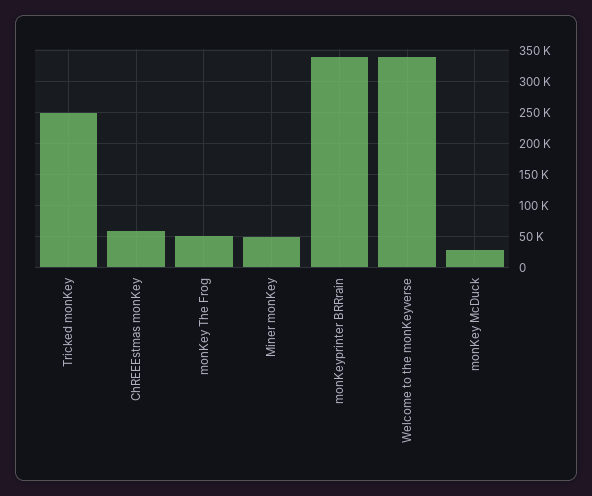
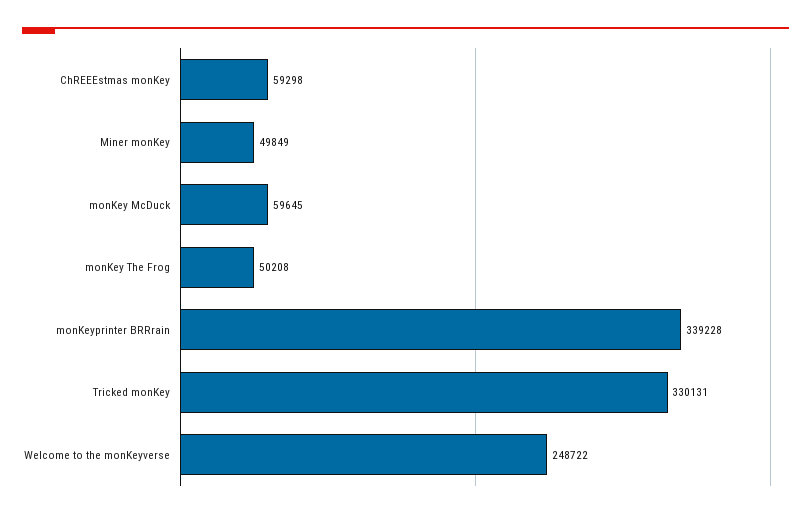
Tricked monKey: 250000 -> 330131
Welcome to the monKeyverse: 340000 -> 248722
monKey McDuck: 30000 -> 59645

